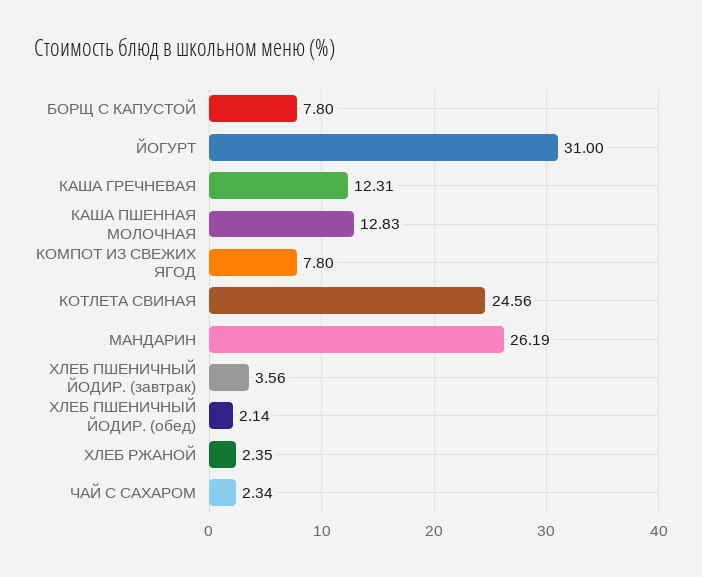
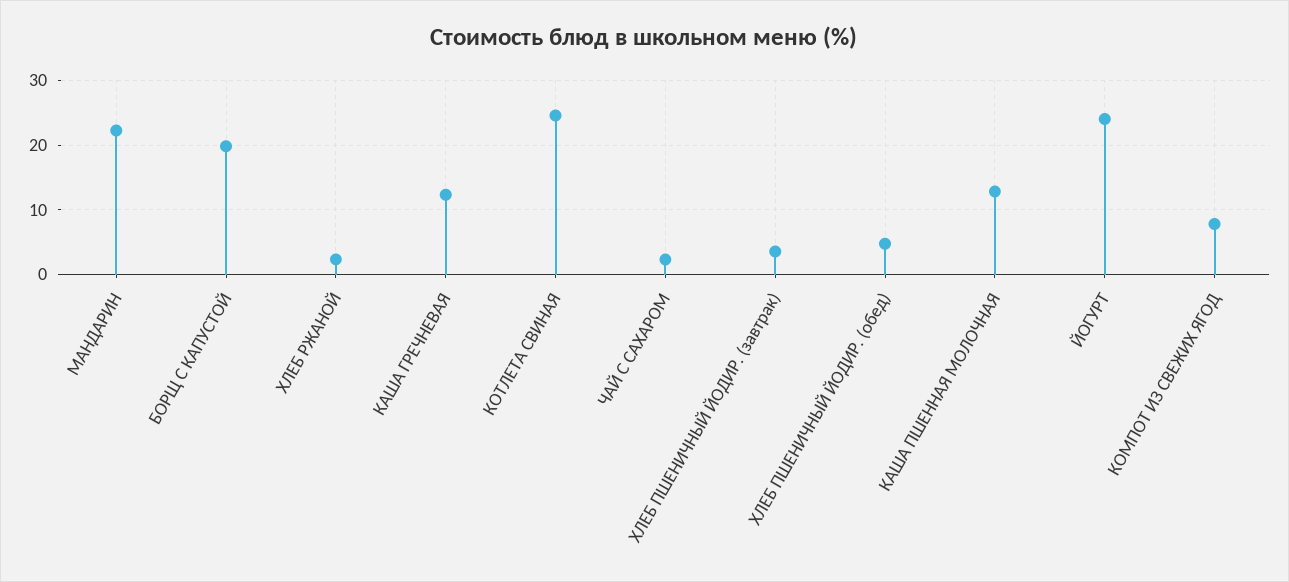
БОРЩ С КАПУСТОЙ: 7.8 -> 20
ЙОГУРТ: 31 -> 24
МАНДАРИН: 26.19 -> 22
ХЛЕБ ПШЕНИЧНЫЙ ЙОДИР. (обед): 2.14 -> 5

